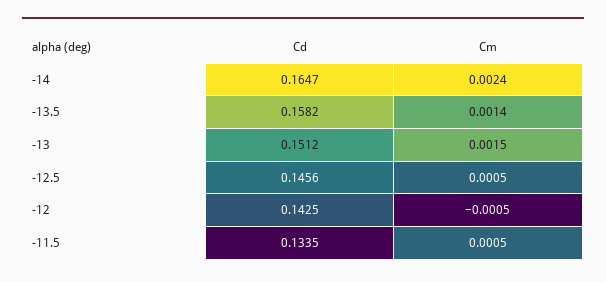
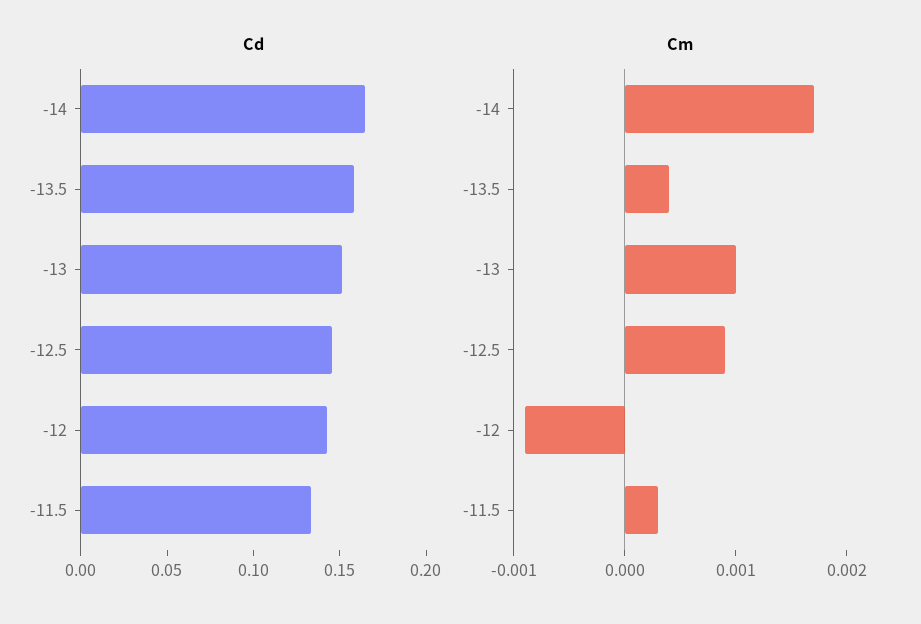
Cm, -14: 0.0024 -> 0.0017
Cm, -13.5: 0.0014 -> 0.0004
Cm, -13: 0.0015 -> 0.001
Cm, -12.5: 0.0005 -> 0.0009
Cm, -12: -0.0005 -> -0.0009
Cm, -11.5: 0.0005 -> 0.0003

